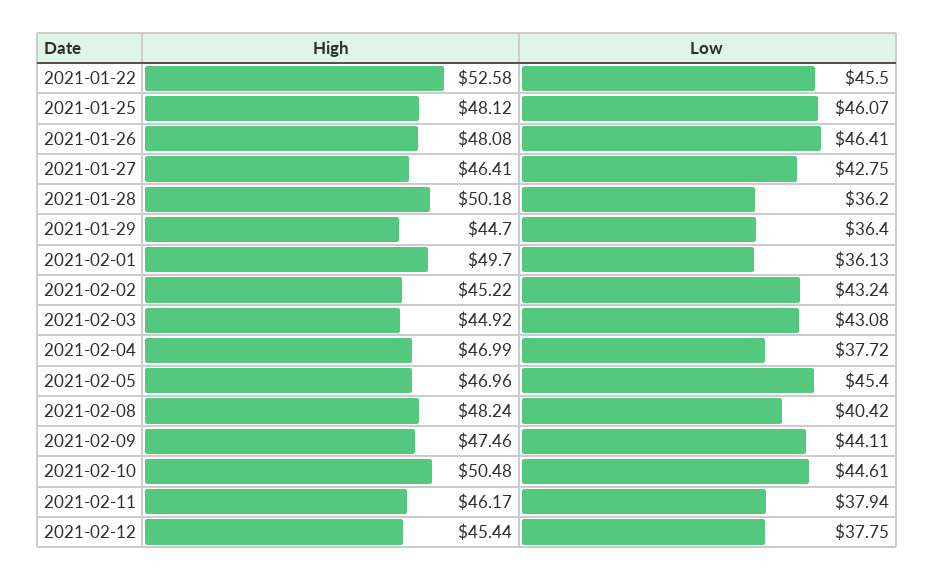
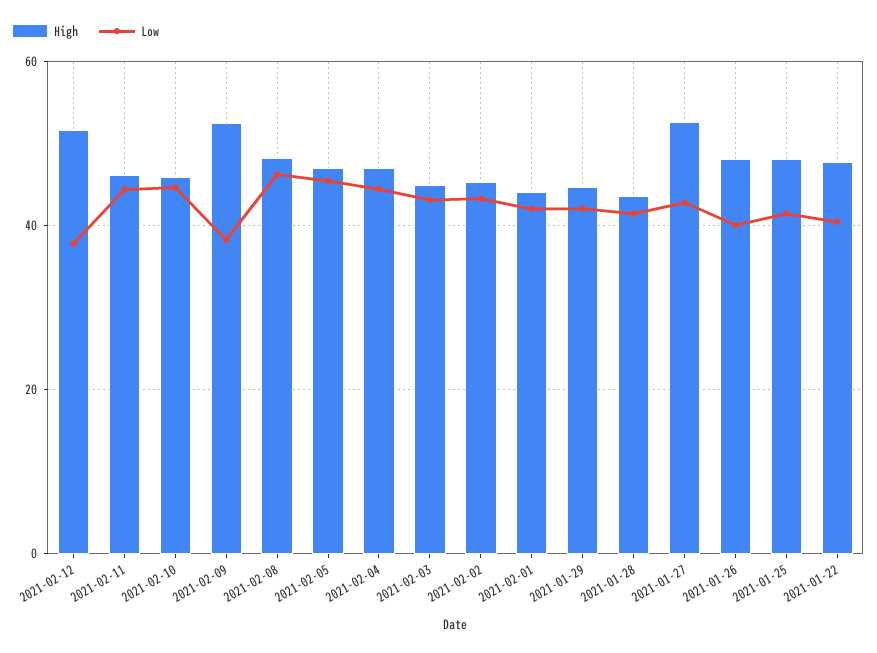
High, 2021-01-22: 52.58 -> 48
Low, 2021-01-22: 45.5 -> 40
Low, 2021-01-25: 46.07 -> 42
Low, 2021-01-26: 46.41 -> 40
High, 2021-01-27: 46.41 -> 52
High, 2021-01-28: 50.18 -> 44
Low, 2021-01-28: 36.2 -> 42
Low, 2021-01-29: 36.4 -> 42
High, 2021-02-01: 49.7 -> 44
Low, 2021-02-01: 36.13 -> 42
Low, 2021-02-04: 37.72 -> 44
Low, 2021-02-08: 40.42 -> 46
High, 2021-02-09: 47.46 -> 52
Low, 2021-02-09: 44.11 -> 38
High, 2021-02-10: 50.48 -> 46
Low, 2021-02-11: 37.94 -> 44
High, 2021-02-12: 45.44 -> 52

